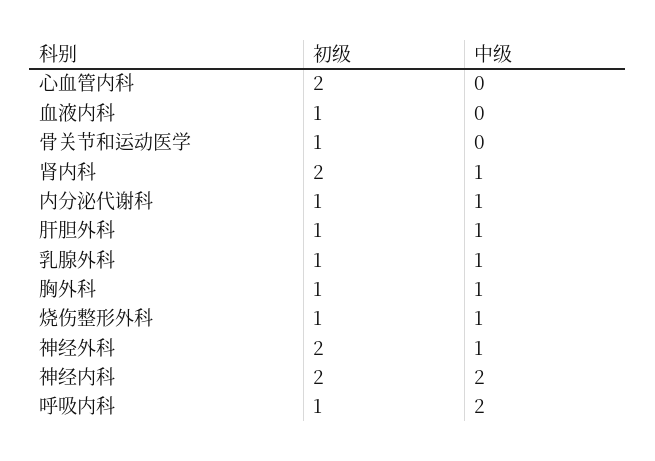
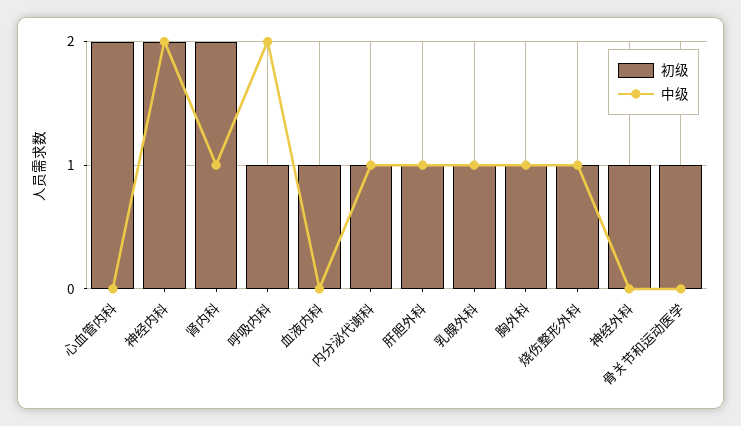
初级, 神经外科: 2 -> 1
中级, 神经外科: 1 -> 0

